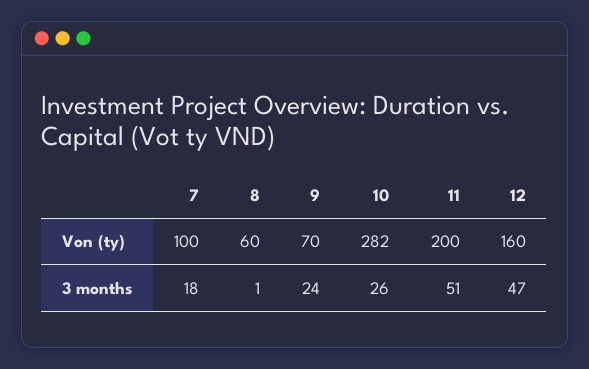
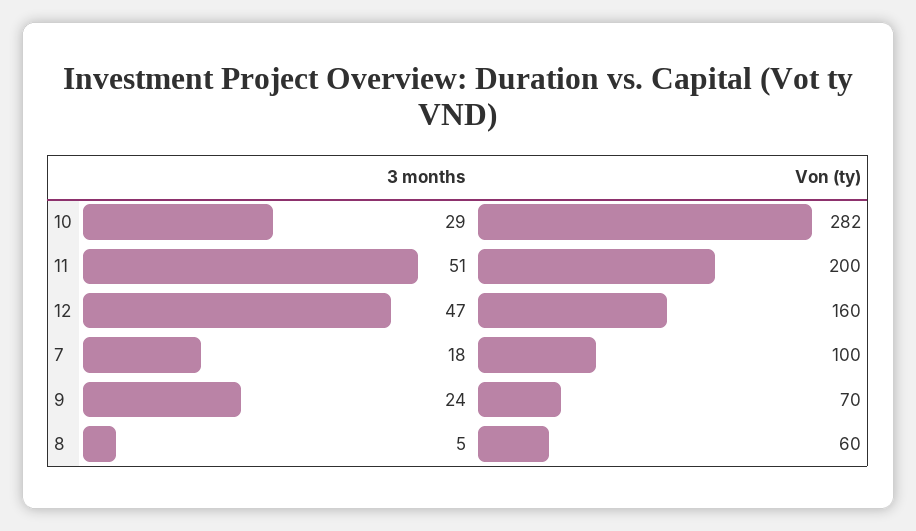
8, 3 months: 1 -> 5
10, 3 months: 26 -> 29

